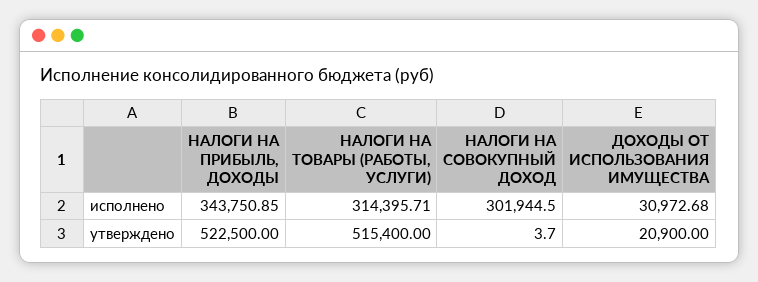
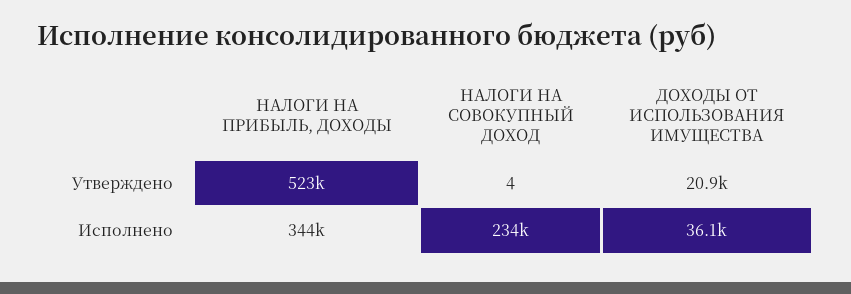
НАЛОГИ НА ТОВАРЫ (РАБОТЫ, УСЛУГИ), исполнено: 314395.71 -> none
НАЛОГИ НА СОВОКУПНЫЙ ДОХОД, исполнено: 301944.5 -> 234000
ДОХОДЫ ОТ ИСПОЛЬЗОВАНИЯ ИМУЩЕСТВА, исполнено: 30972.68 -> 36100
НАЛОГИ НА ТОВАРЫ (РАБОТЫ, УСЛУГИ), утверждено: 515400 -> none

